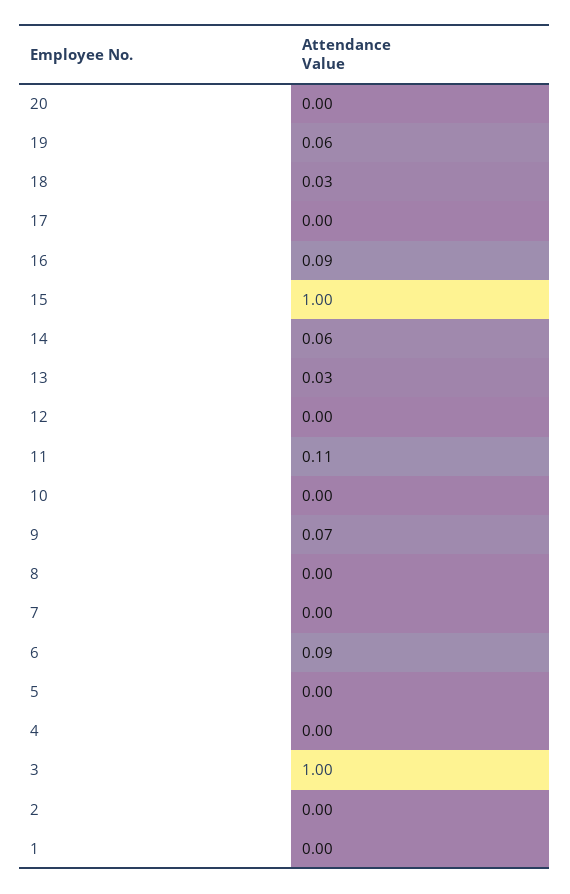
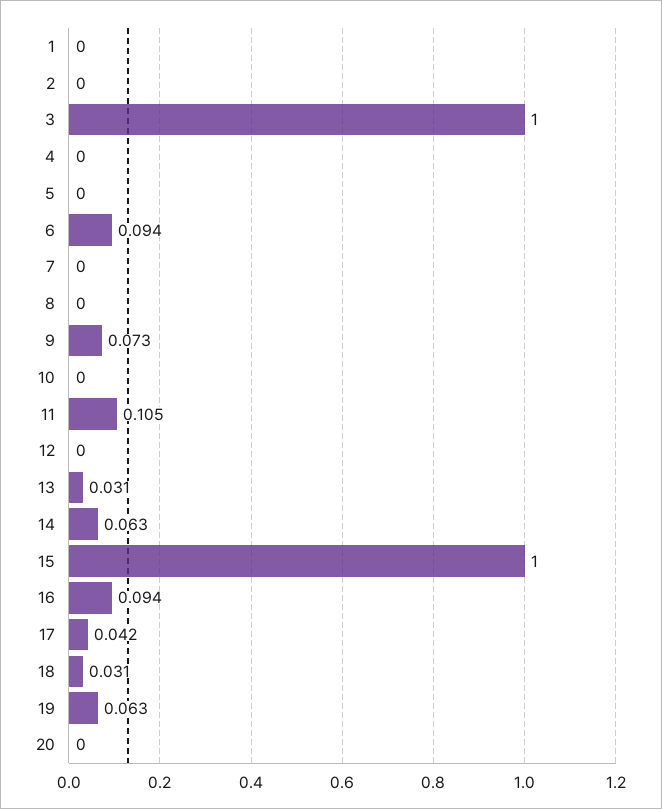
17: 0 -> 0.042

